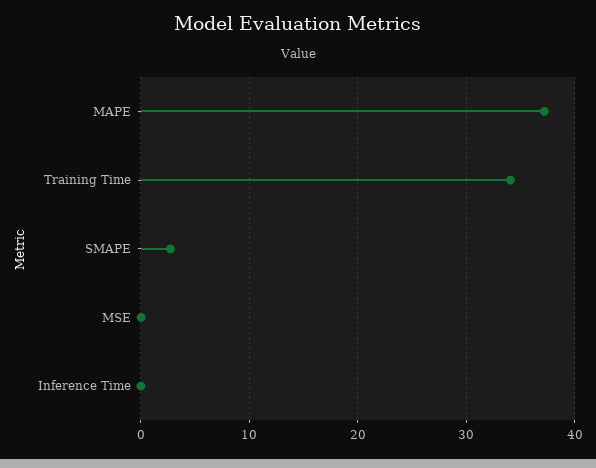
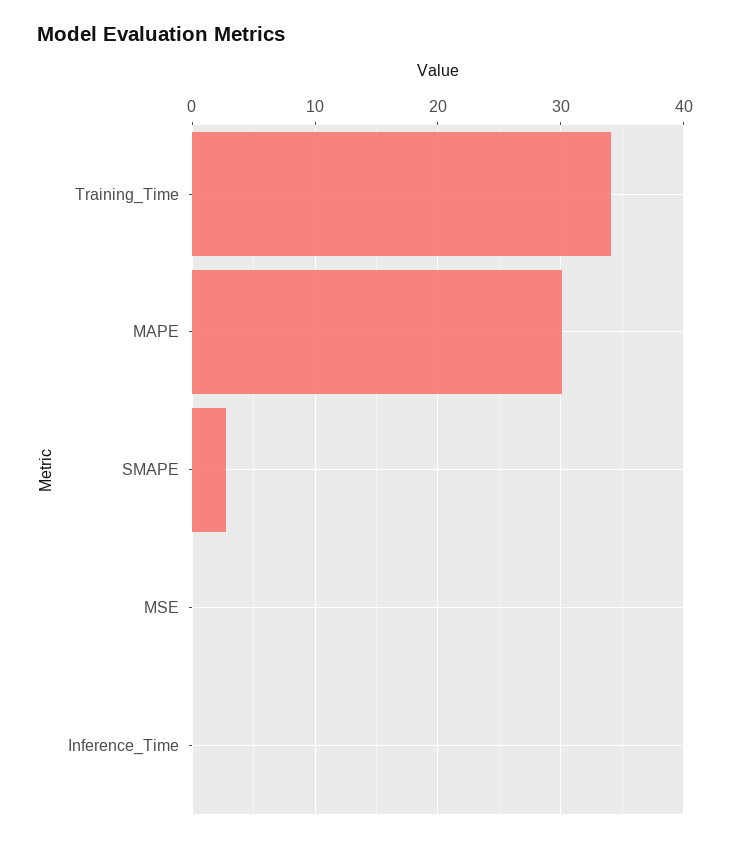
MAPE: 37 -> 30

